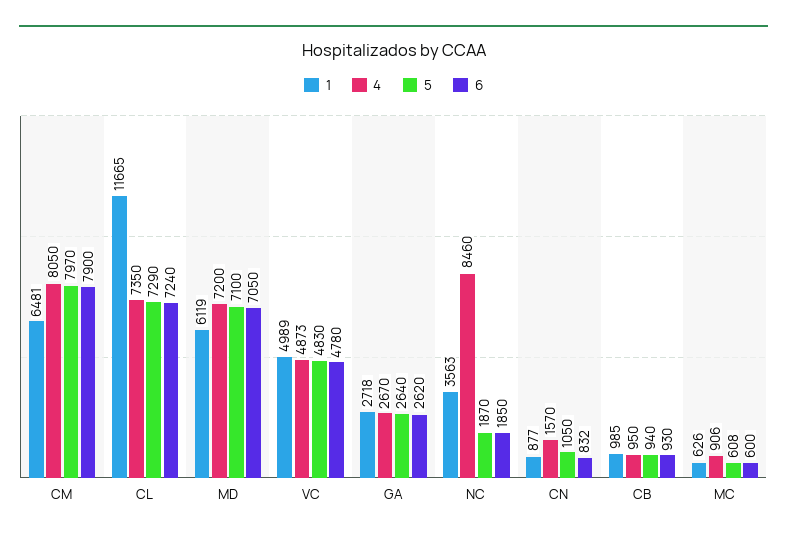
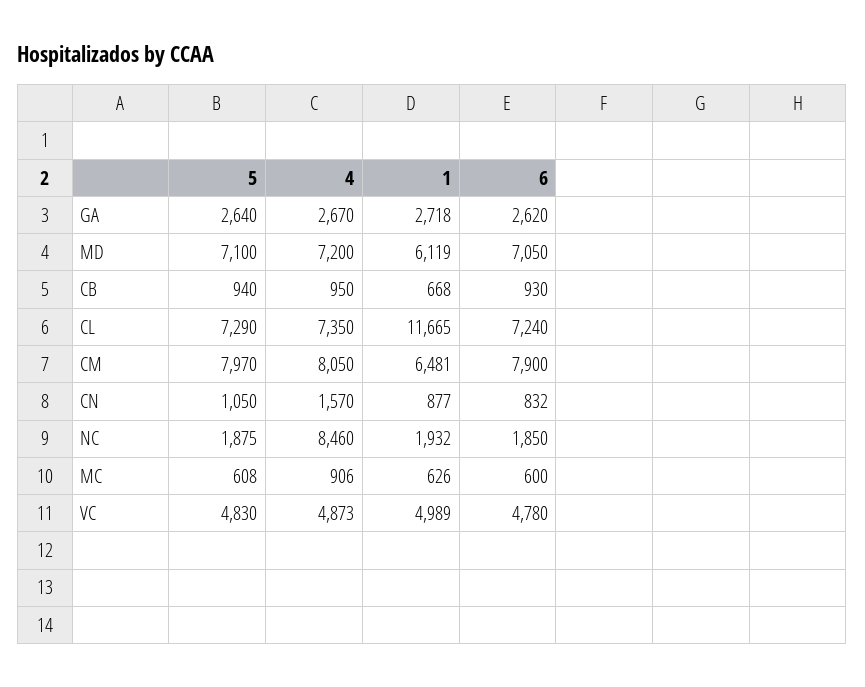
1, NC: 3563 -> 1932
5, NC: 1870 -> 1875
1, CB: 985 -> 668

